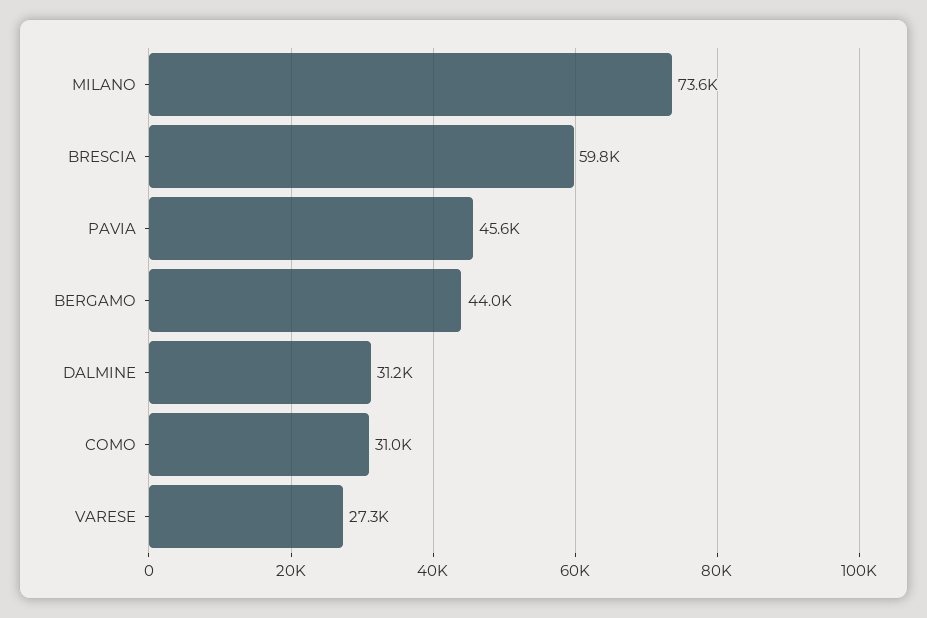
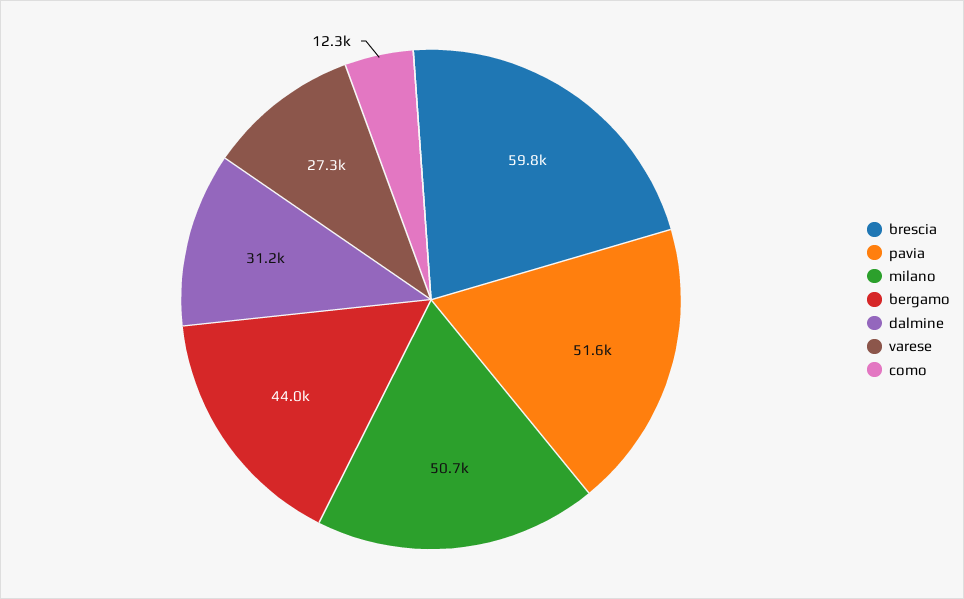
MILANO: 73600 -> 50700
PAVIA: 45600 -> 51600
COMO: 31000 -> 12300

